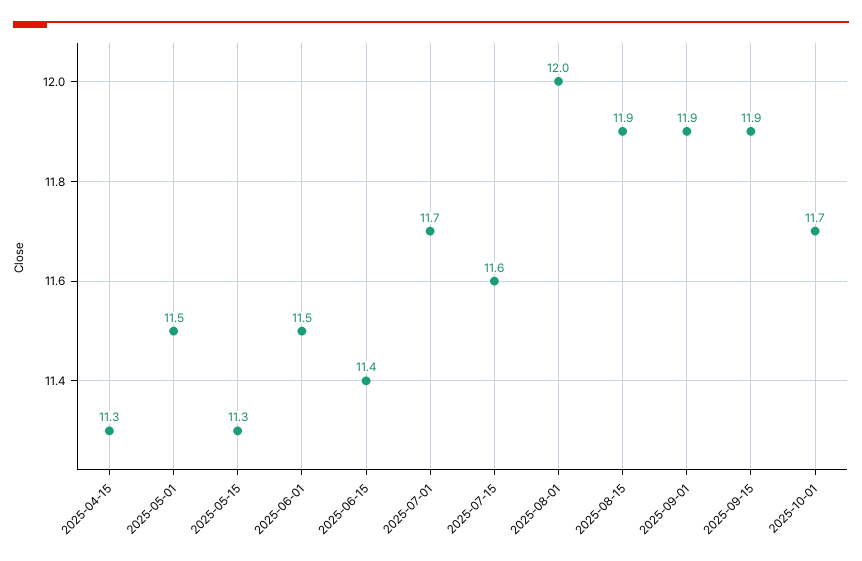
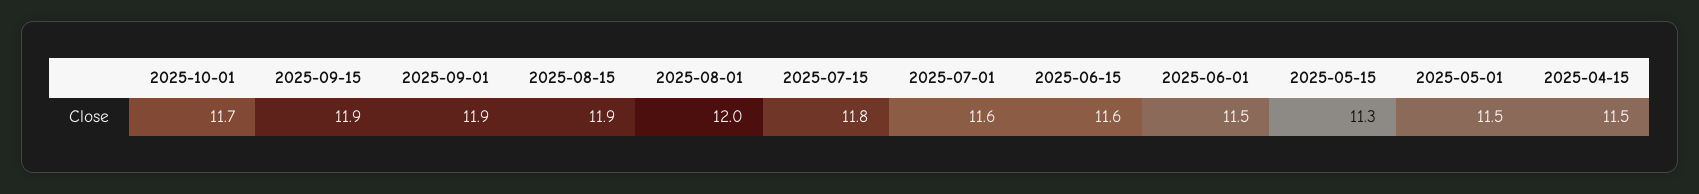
2025-04-15: 11.3 -> 11.5
2025-06-15: 11.4 -> 11.6
2025-07-01: 11.7 -> 11.6
2025-07-15: 11.6 -> 11.8

